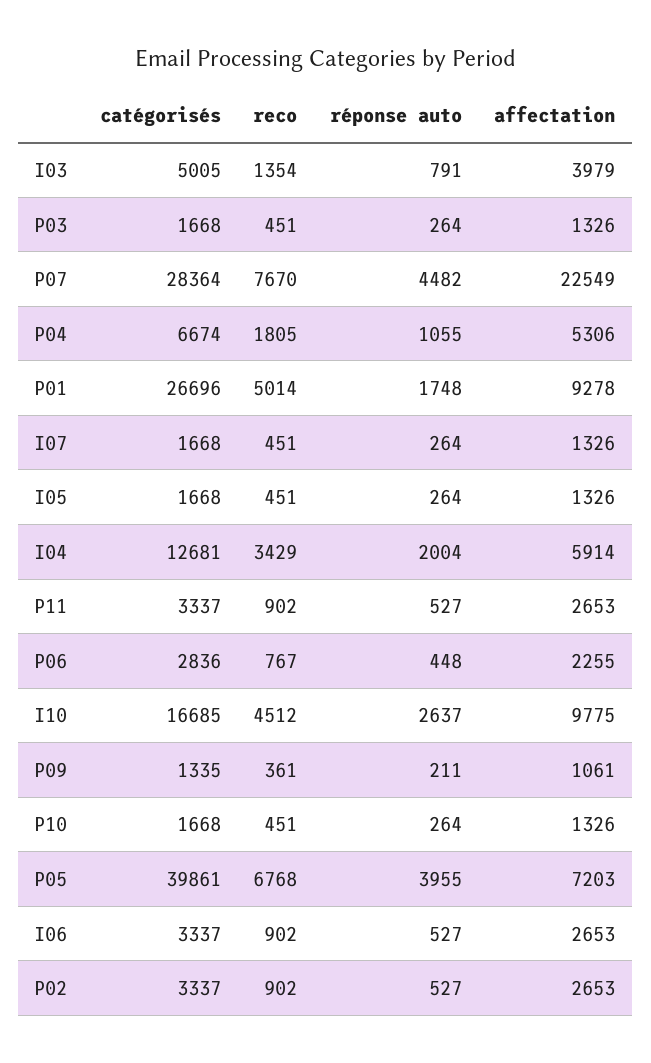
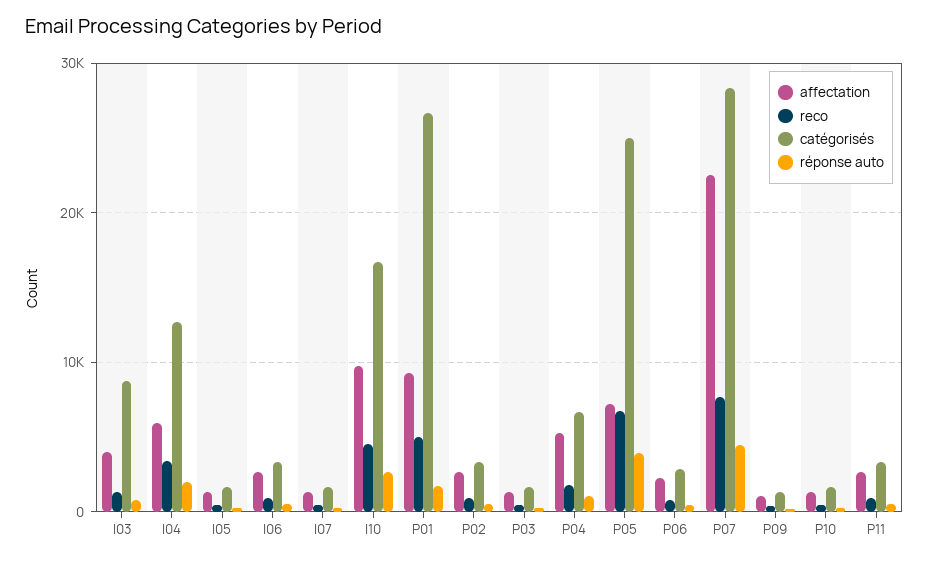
catégorisés, I03: 5005 -> 9000
catégorisés, P05: 39861 -> 25000

